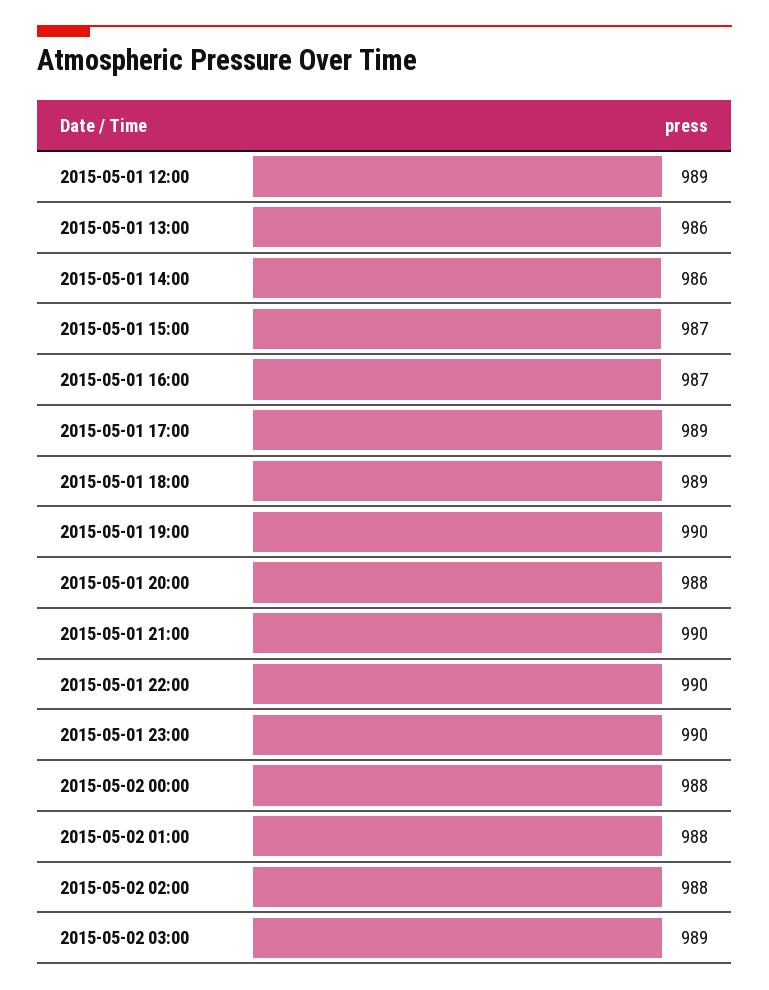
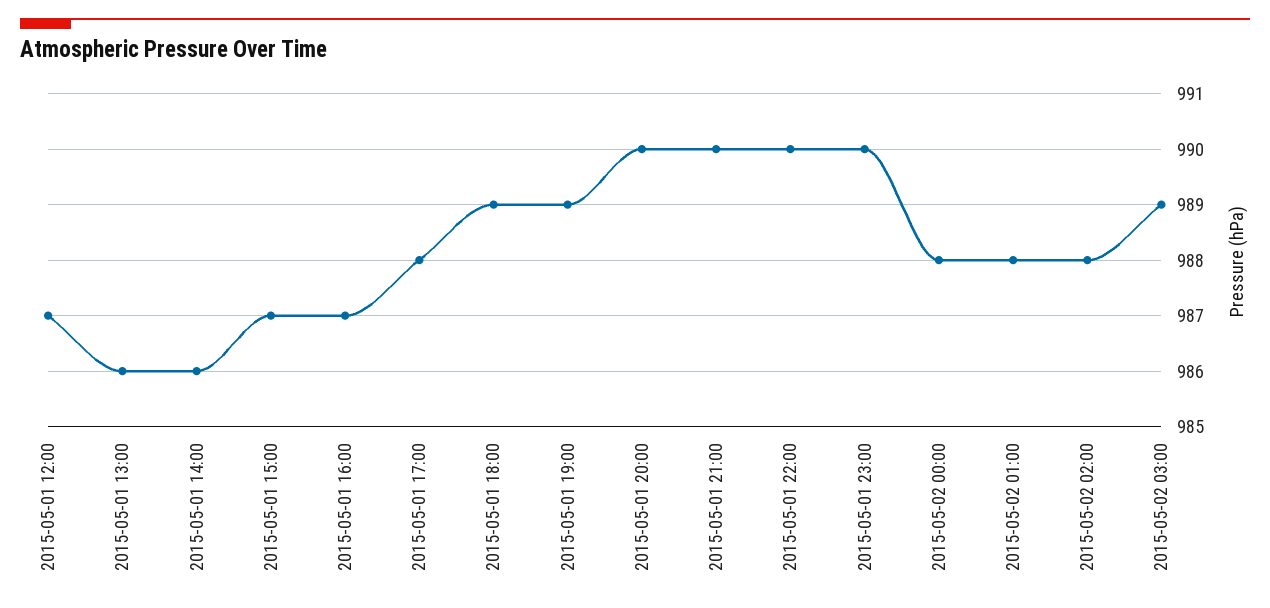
2015-05-01 12:00: 989 -> 987
2015-05-01 17:00: 989 -> 988
2015-05-01 19:00: 990 -> 989
2015-05-01 20:00: 988 -> 990

